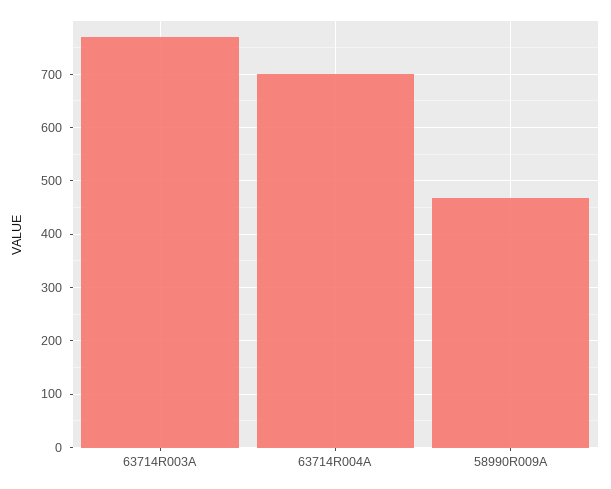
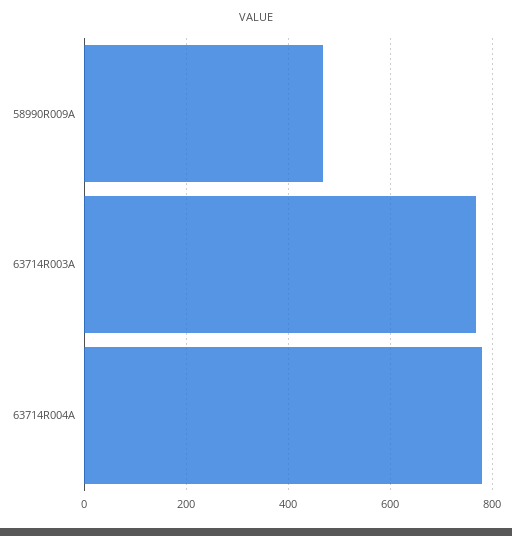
63714R004A: 700 -> 780

